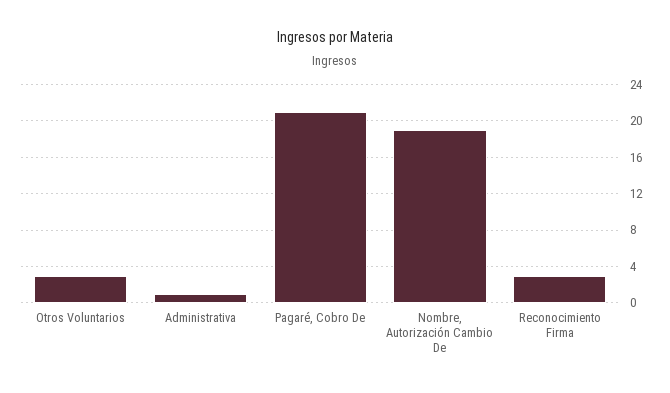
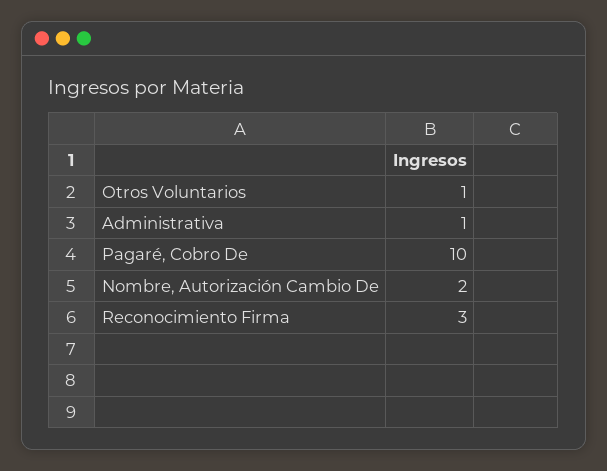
Otros Voluntarios: 3 -> 1
Pagaré, Cobro De: 21 -> 10
Nombre, Autorización Cambio De: 19 -> 2

